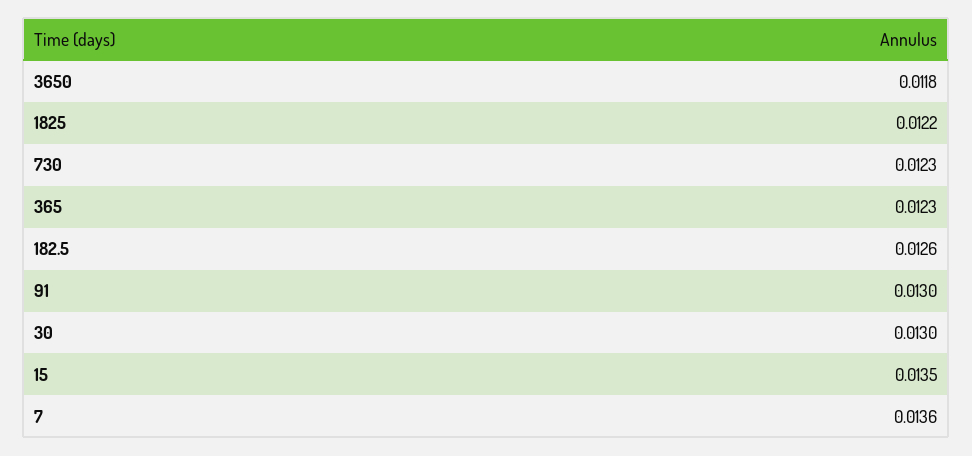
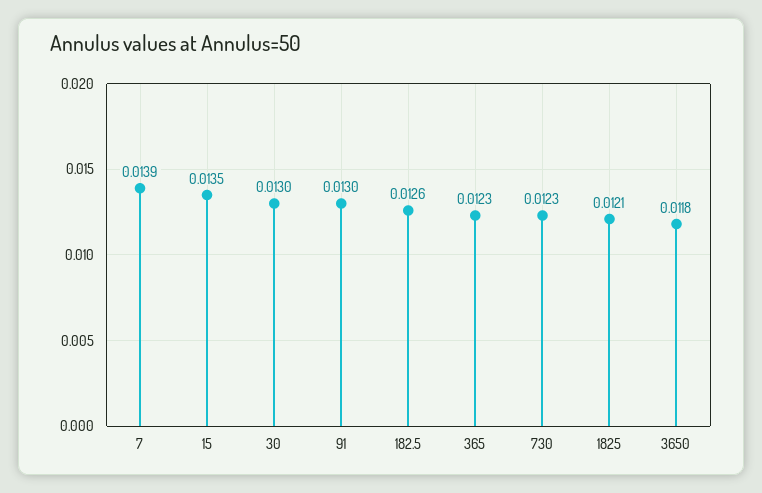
1825: 0.0122 -> 0.0121
7: 0.0136 -> 0.0139

